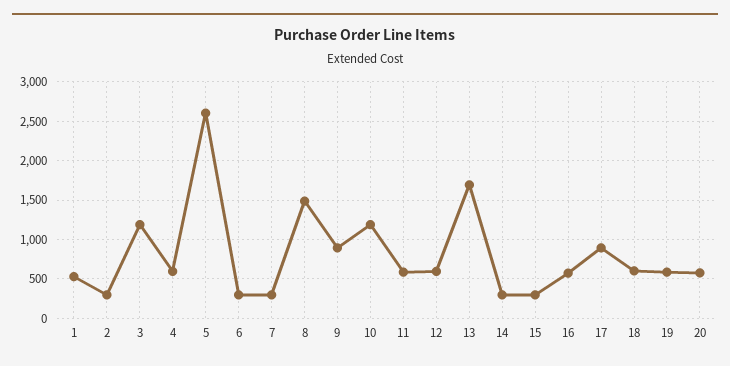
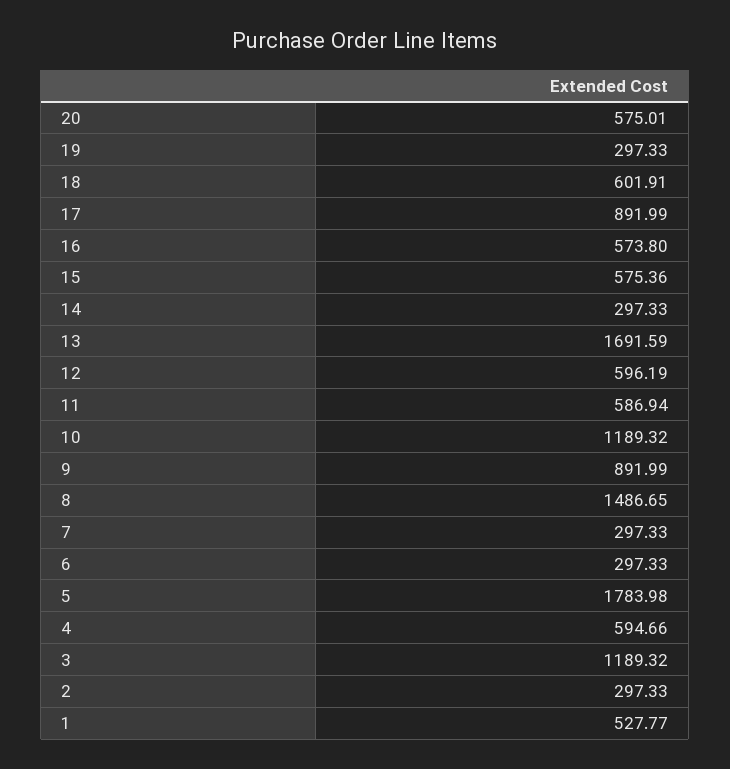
5: 2600 -> 1783.98
15: 300 -> 575.36
19: 600 -> 297.33

